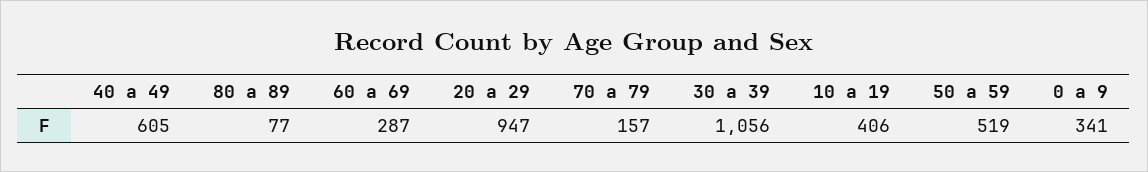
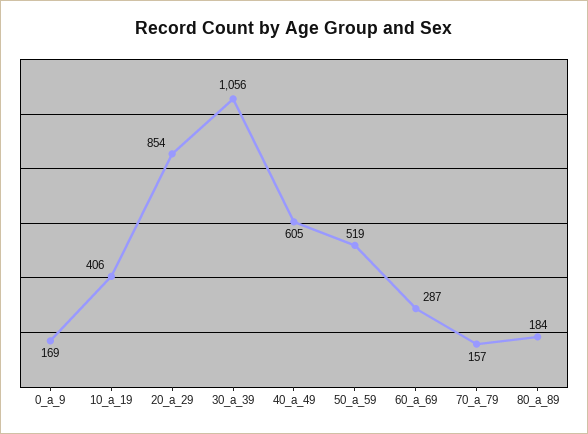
80 a 89: 77 -> 184
20 a 29: 947 -> 854
0 a 9: 341 -> 169

